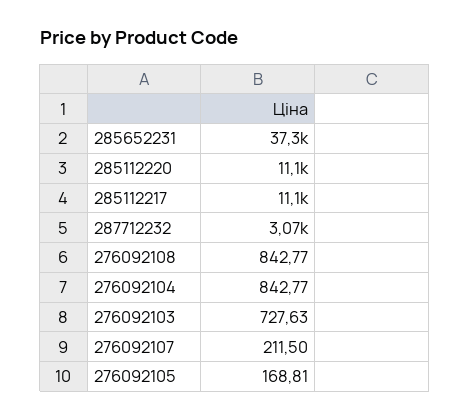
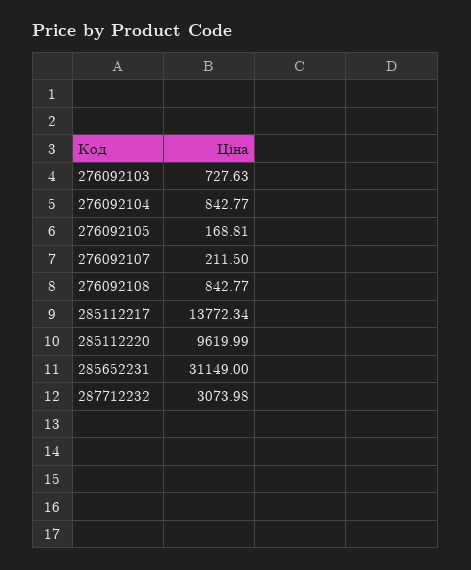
285652231: 37300 -> 31149
285112220: 11100 -> 9619.99
285112217: 11100 -> 13772.34

